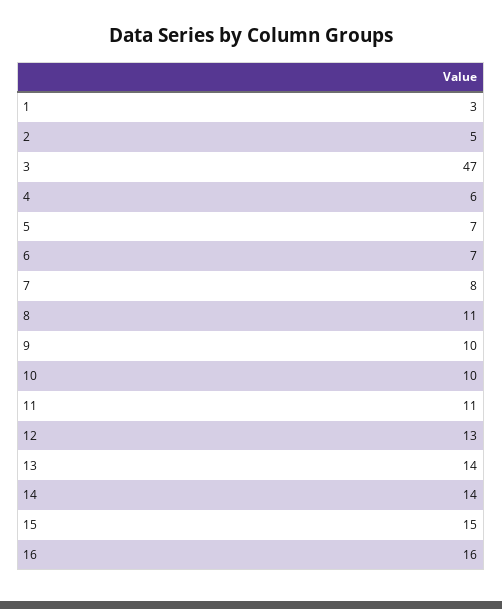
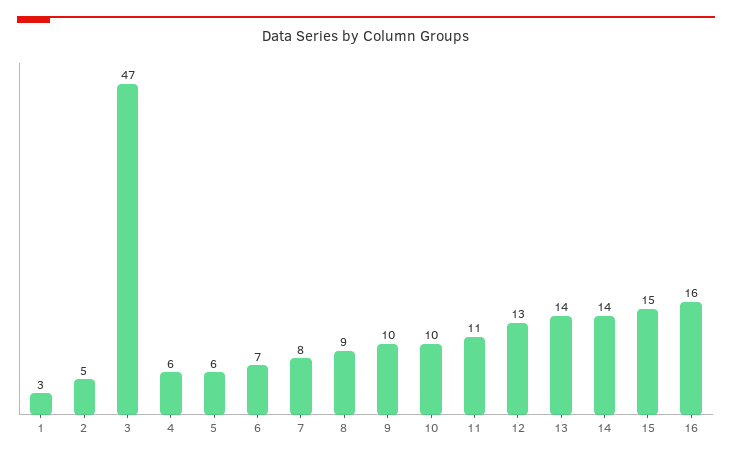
5: 7 -> 6
8: 11 -> 9

